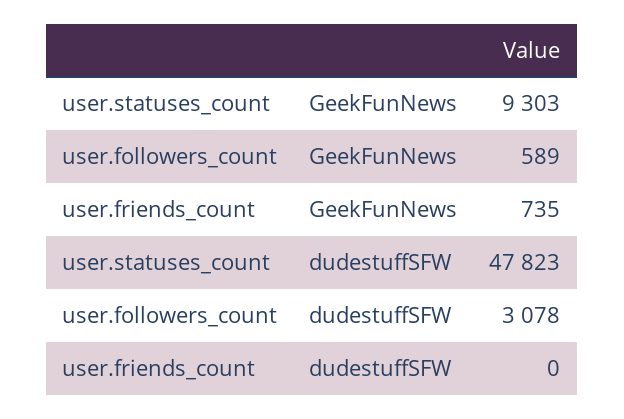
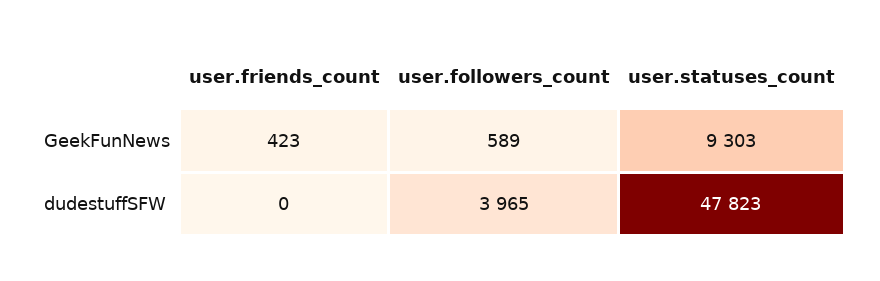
user.friends_count, GeekFunNews: 735 -> 423
user.followers_count, dudestuffSFW: 3078 -> 3965

